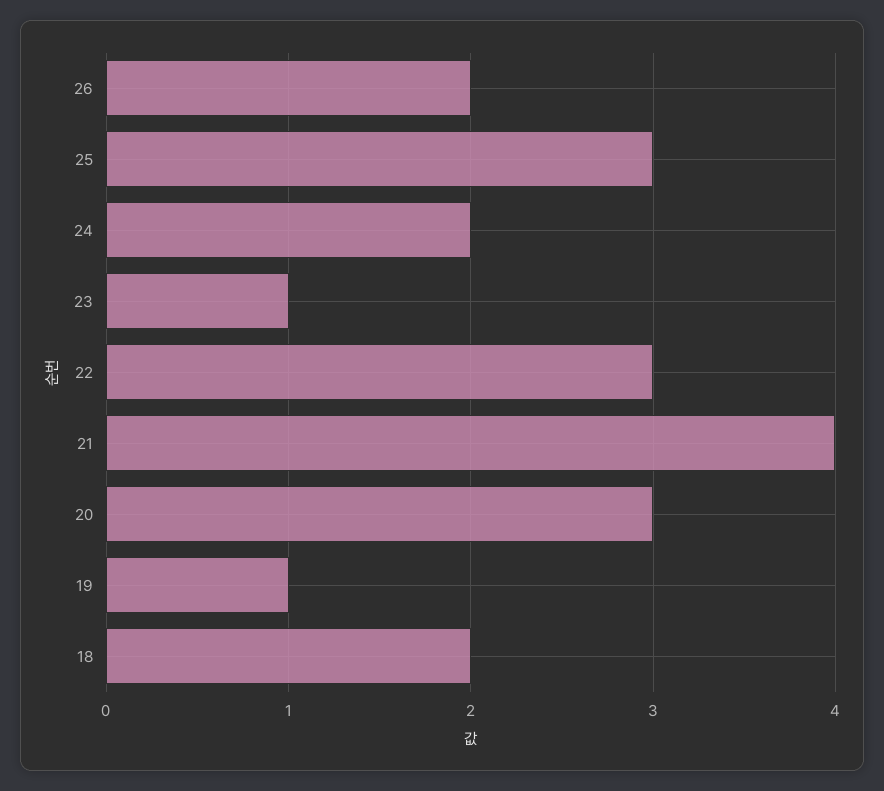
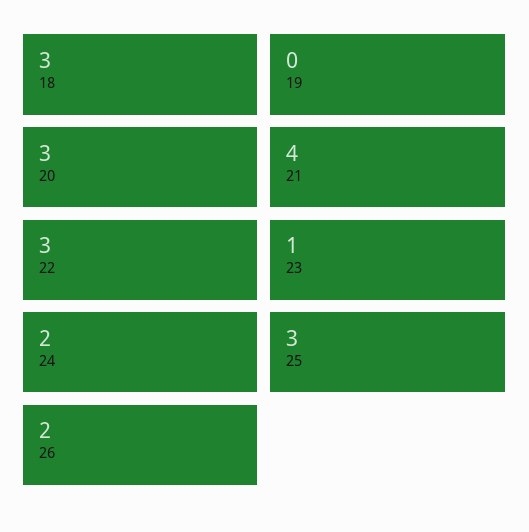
19: 1 -> 0
18: 2 -> 3

